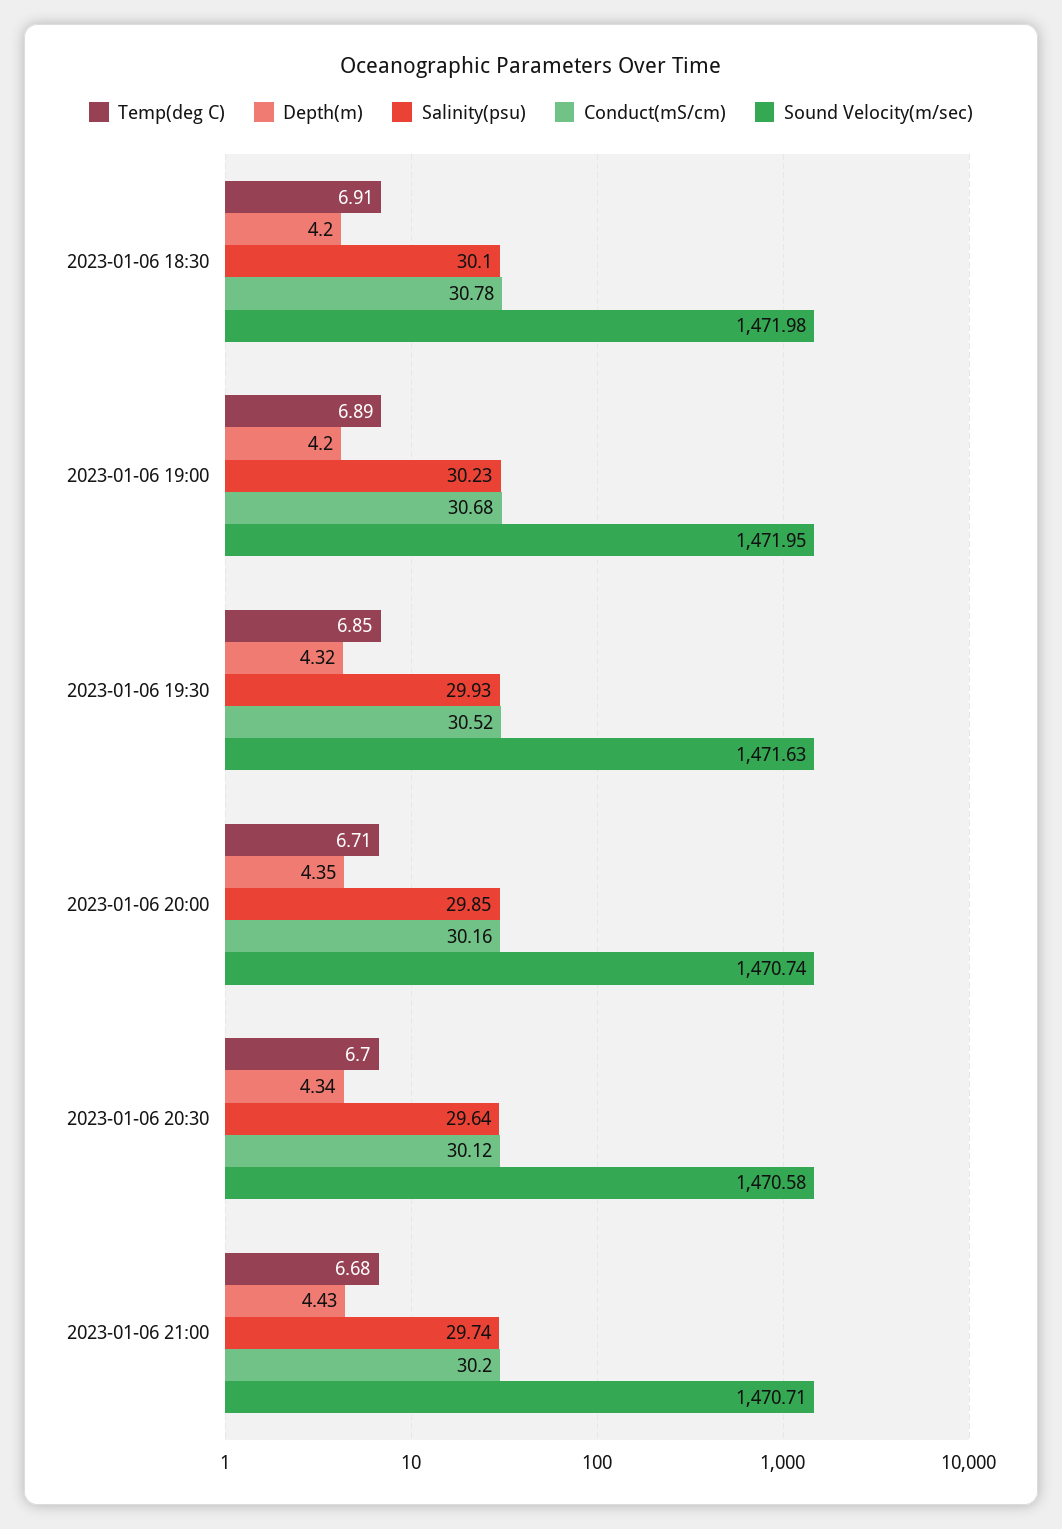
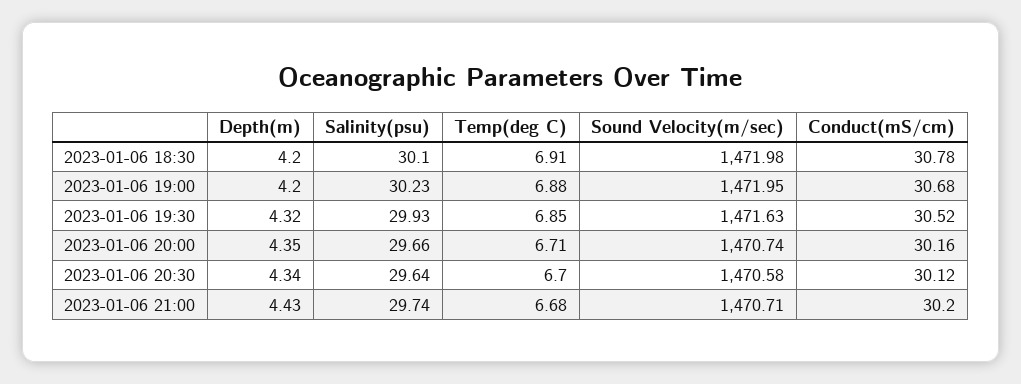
Temp(deg C), 2023-01-06 19:00: 6.89 -> 6.88
Salinity(psu), 2023-01-06 20:00: 29.85 -> 29.66

